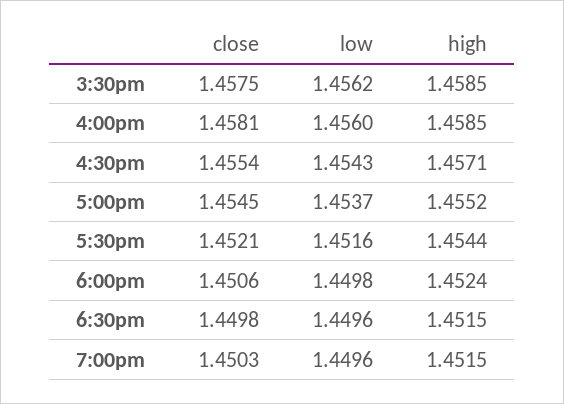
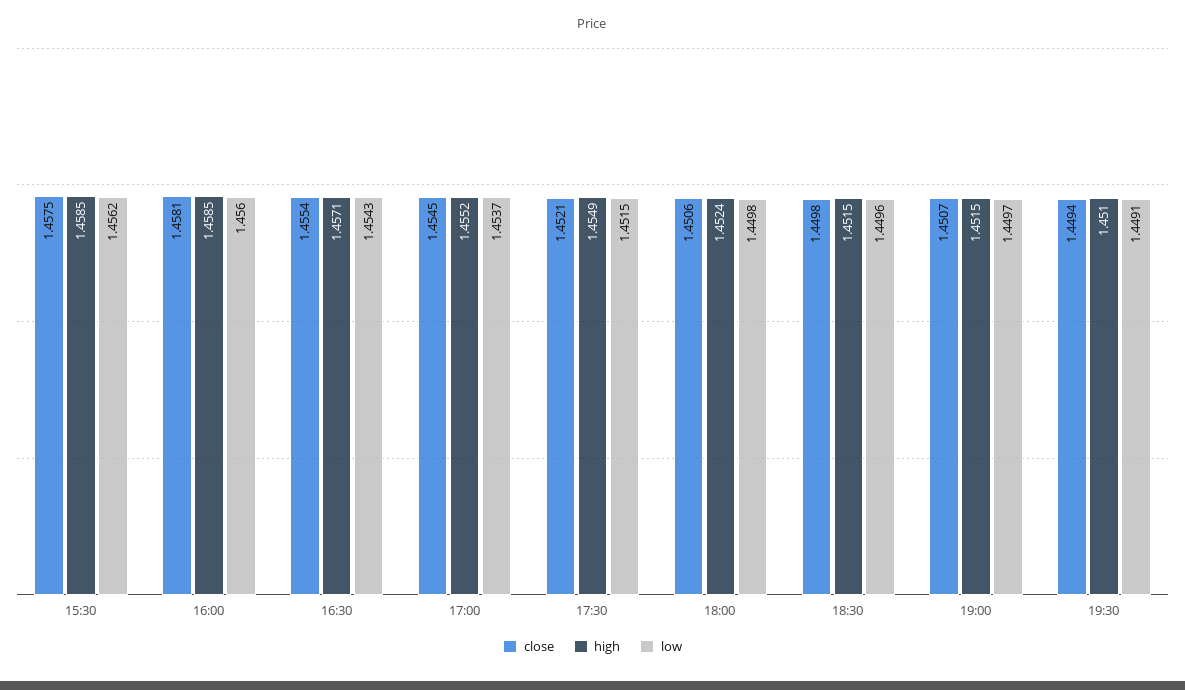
low, 5:30pm: 1.4516 -> 1.4515
high, 5:30pm: 1.4544 -> 1.4549
close, 7:00pm: 1.4503 -> 1.4507
low, 7:00pm: 1.4496 -> 1.4497
close, 19:30: none -> 1.4494
high, 19:30: none -> 1.451
low, 19:30: none -> 1.4491

